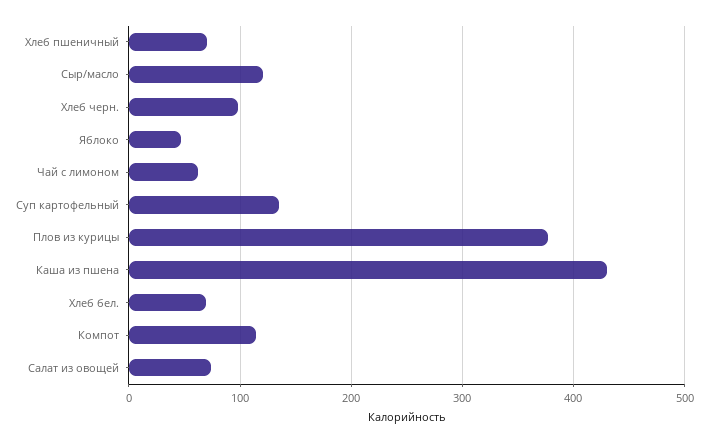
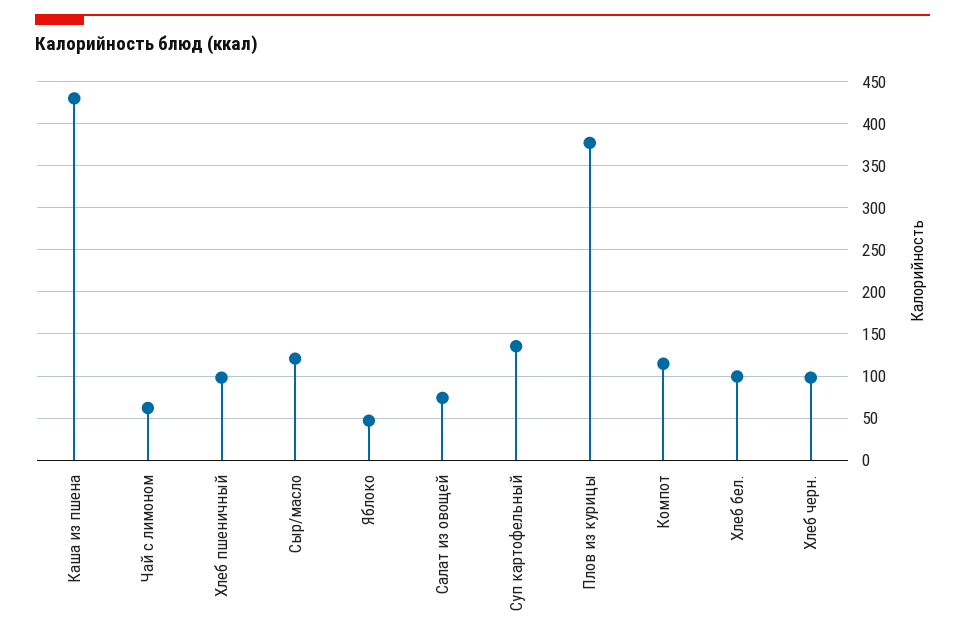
Хлеб пшеничный: 70 -> 100
Хлеб бел.: 70 -> 100

